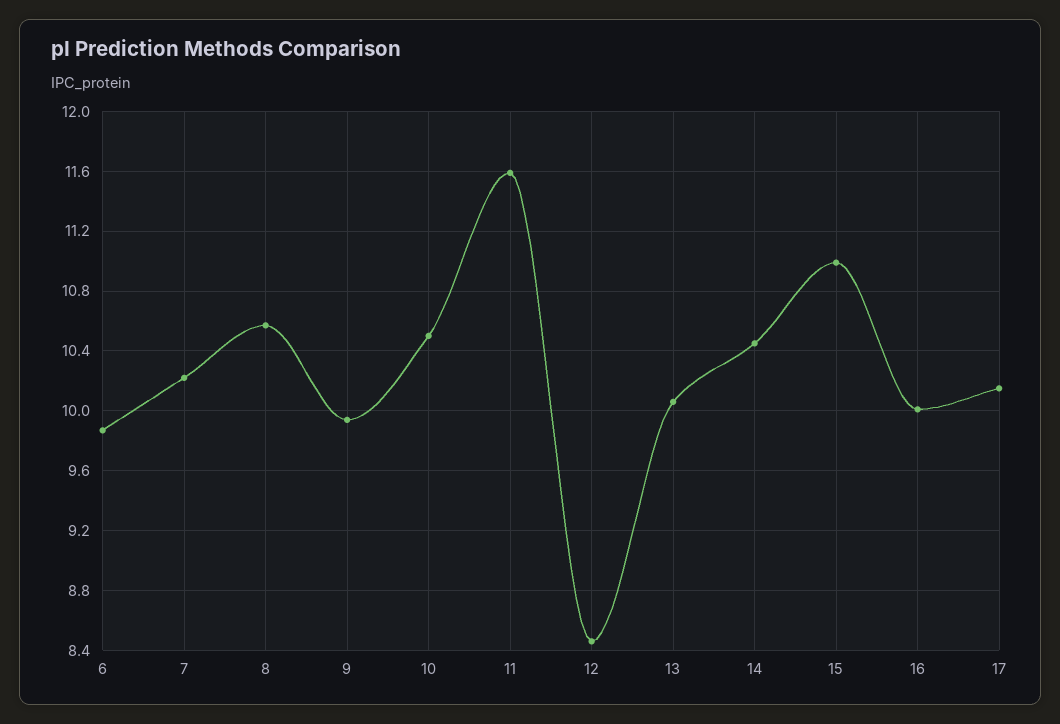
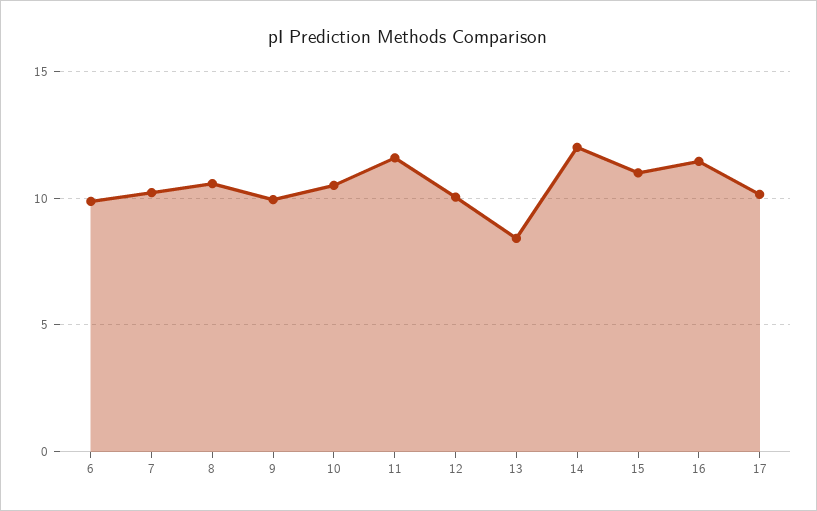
12: 8.45 -> 10
13: 10.05 -> 8.5
14: 10.45 -> 12
16: 10 -> 11.5

